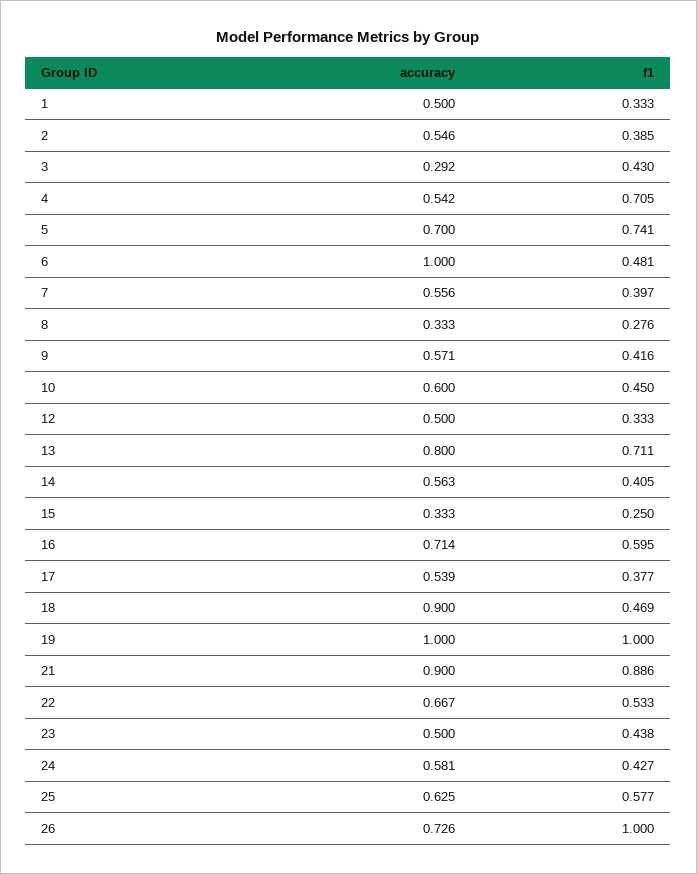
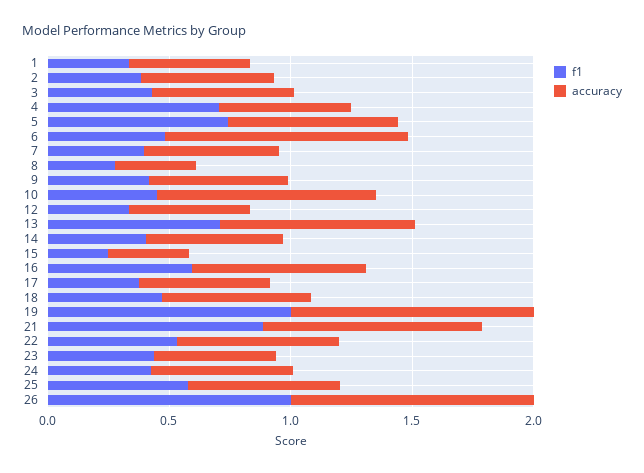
accuracy, 3: 0.292 -> 0.6
accuracy, 10: 0.6 -> 0.9
accuracy, 18: 0.9 -> 0.6
accuracy, 26: 0.726 -> 1

